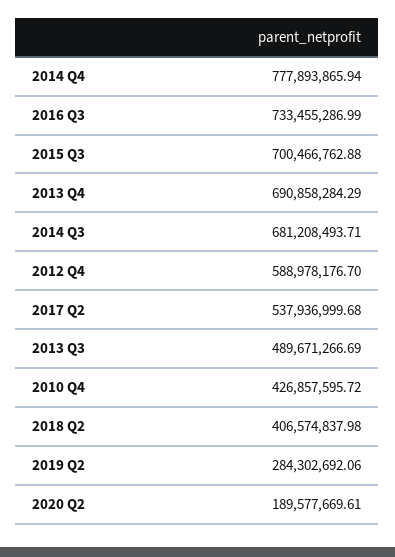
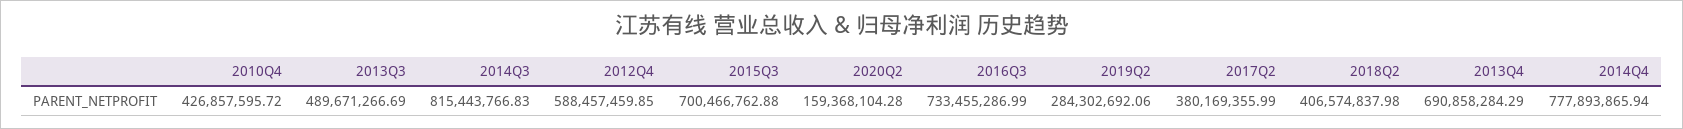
2014 Q3: 681208493.71 -> 815443766.83
2012 Q4: 588978176.7 -> 588457459.85
2017 Q2: 537936999.68 -> 380169355.99
2020 Q2: 189577669.61 -> 159368104.28

